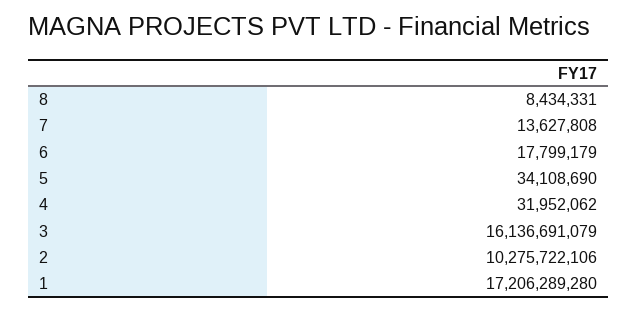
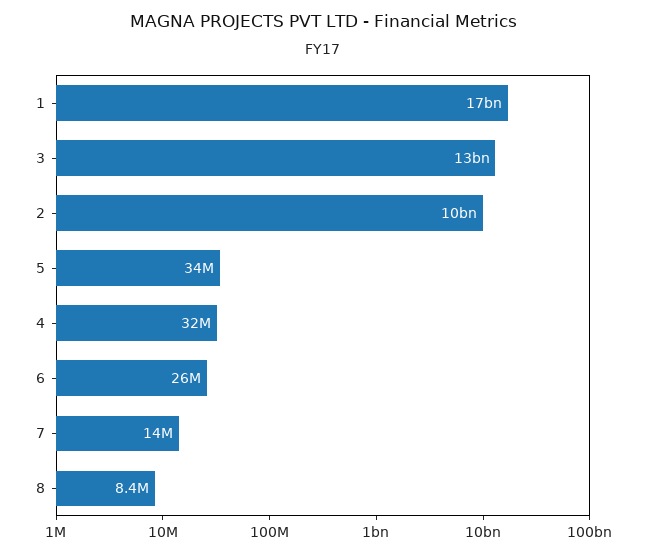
6: 17799179 -> 26000000
3: 16136691079 -> 13000000000

